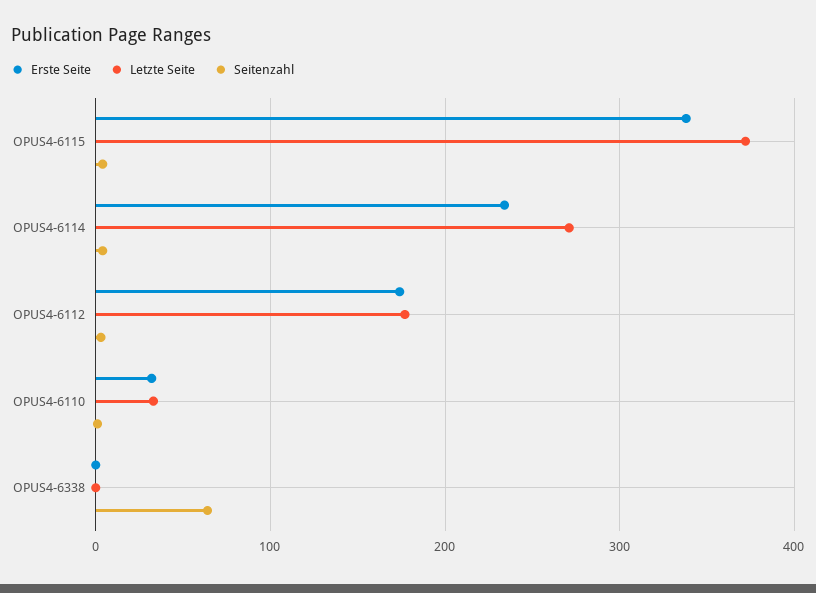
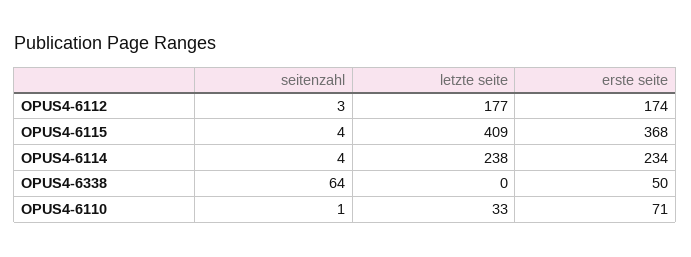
Erste Seite, OPUS4-6115: 340 -> 368
Letzte Seite, OPUS4-6115: 370 -> 409
Letzte Seite, OPUS4-6114: 270 -> 238
Erste Seite, OPUS4-6110: 30 -> 71
Erste Seite, OPUS4-6338: 0 -> 50

